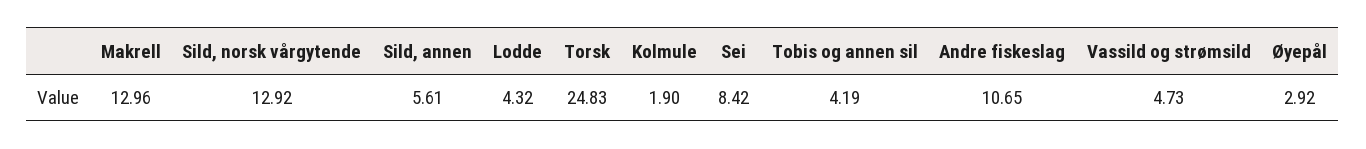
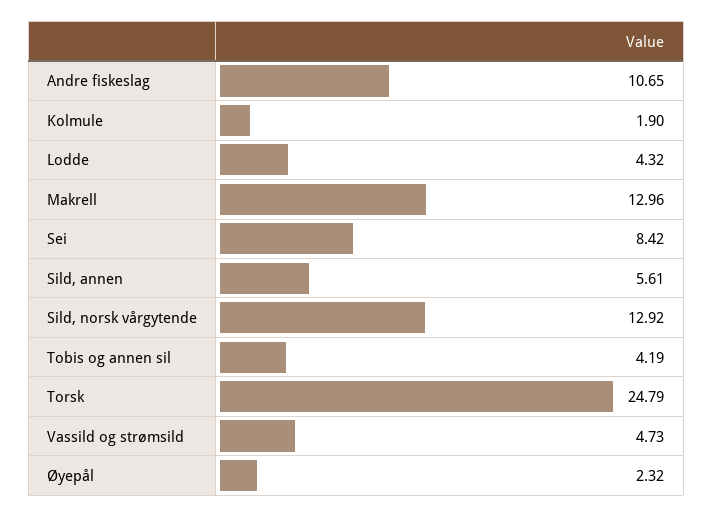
Torsk: 24.83 -> 24.79
Øyepål: 2.92 -> 2.32

